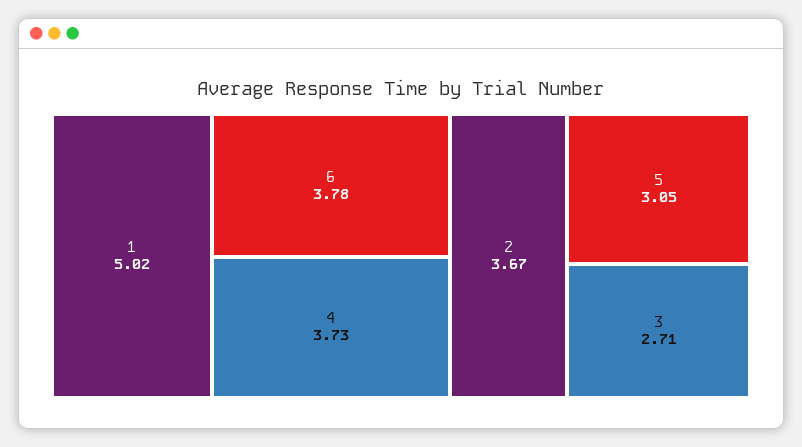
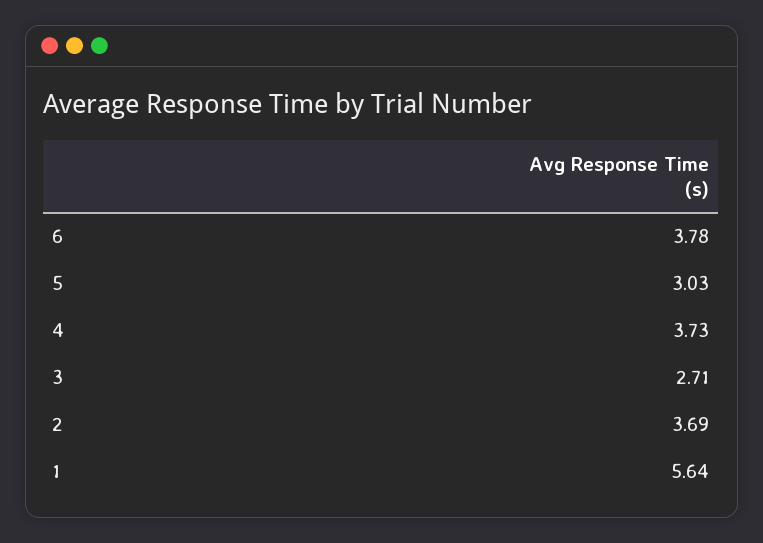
1: 5.02 -> 5.64
2: 3.67 -> 3.69
5: 3.05 -> 3.03

